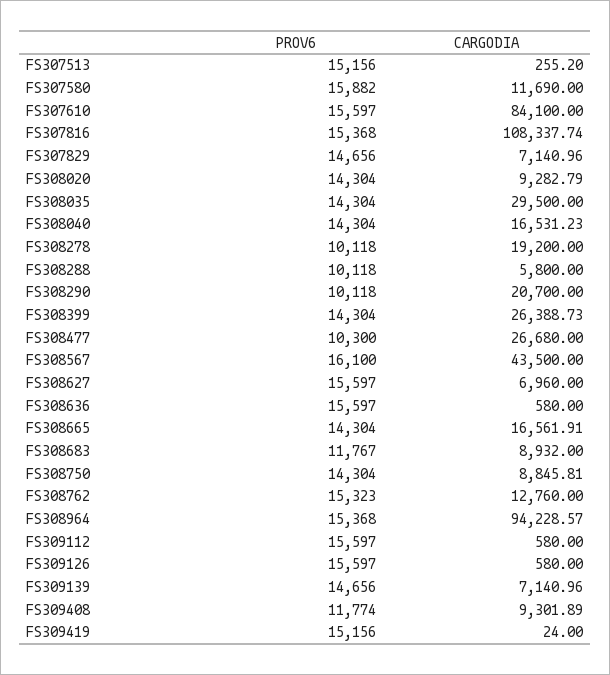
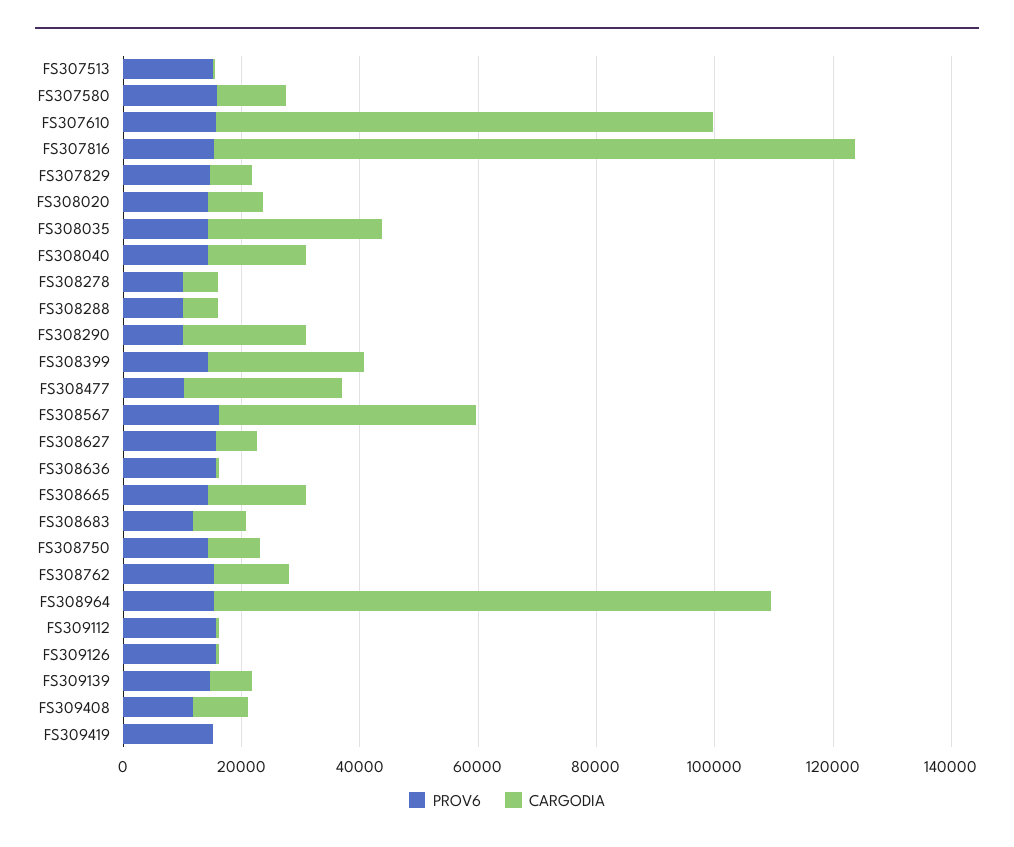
CARGODIA, FS308278: 19200 -> 5000

